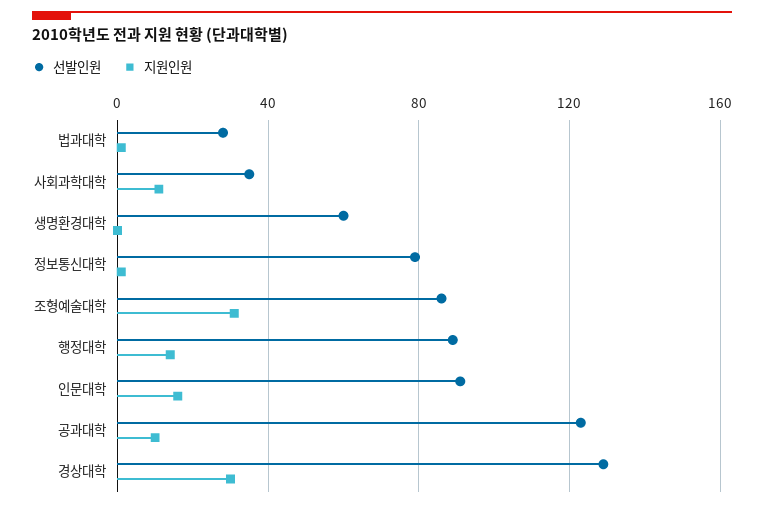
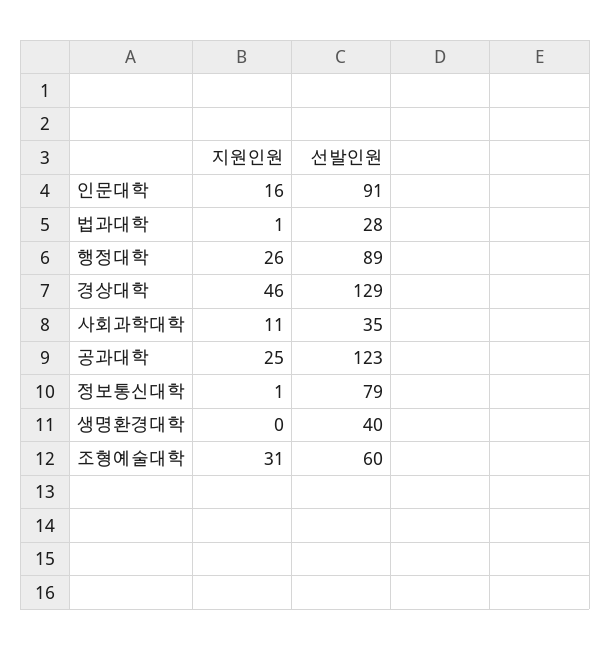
선발인원, 생명환경대학: 60 -> 40
선발인원, 조형예술대학: 85 -> 60
지원인원, 행정대학: 15 -> 26
지원인원, 공과대학: 10 -> 25
지원인원, 경상대학: 30 -> 46

